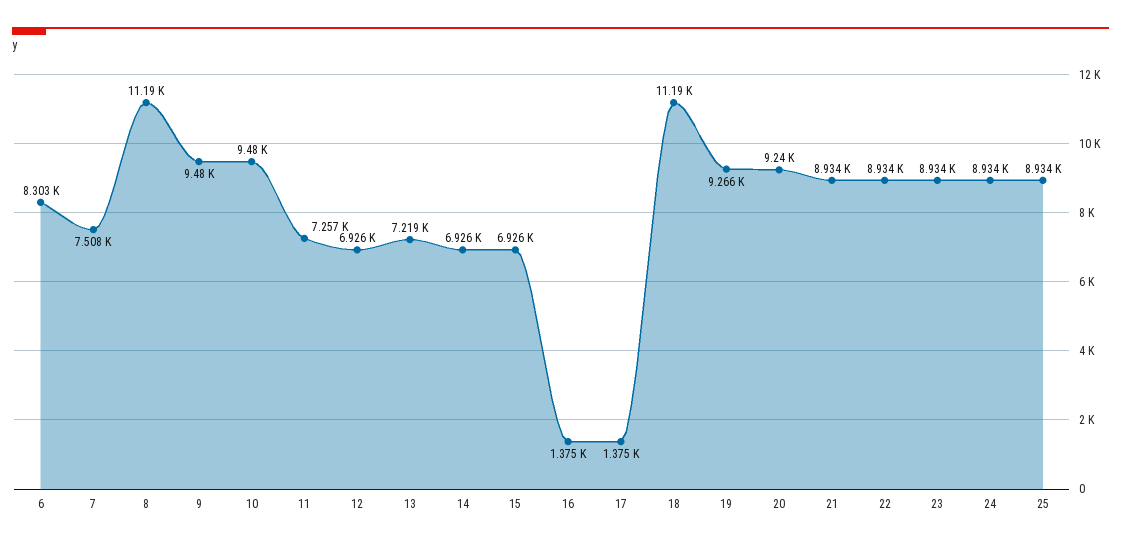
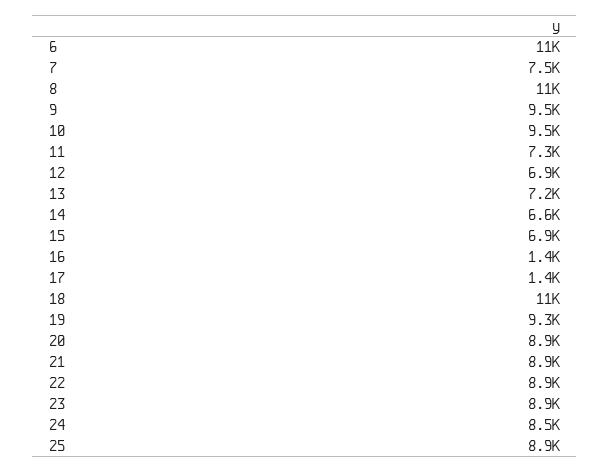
6: 8303 -> 11000
14: 6926 -> 6600
20: 9240 -> 8900
24: 8934 -> 8500

